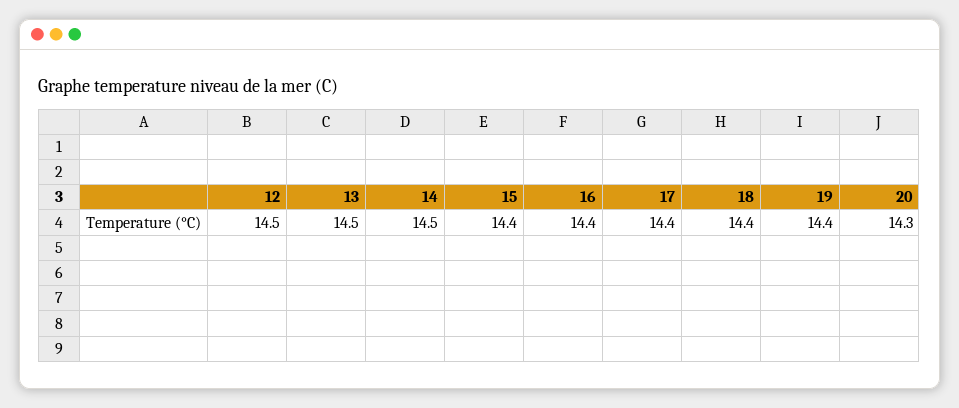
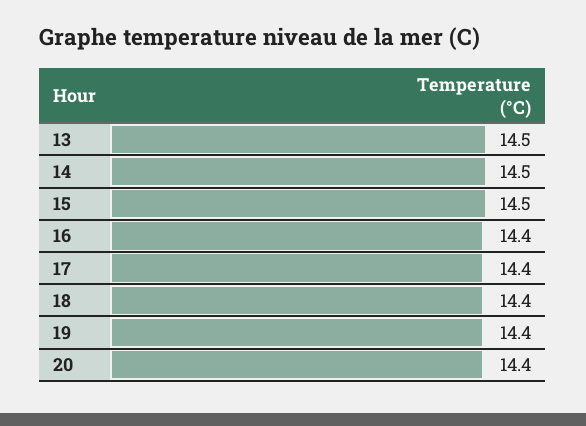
12: 14.5 -> none
15: 14.4 -> 14.5
20: 14.3 -> 14.4

